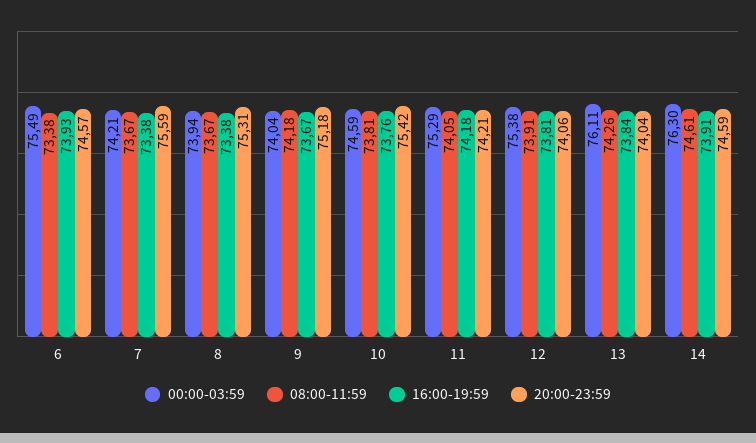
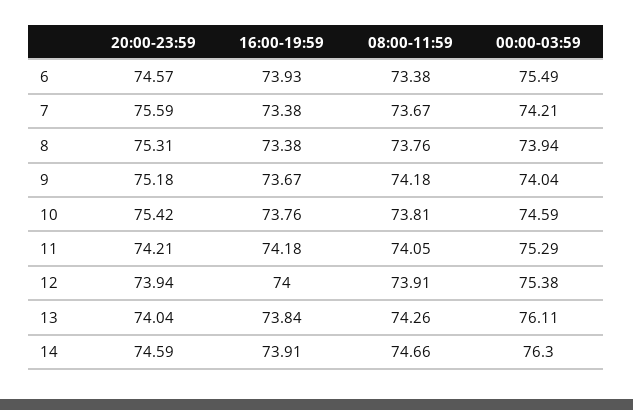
08:00-11:59, 8: 73.67 -> 73.76
16:00-19:59, 12: 73.81 -> 74
20:00-23:59, 12: 74.06 -> 73.94
08:00-11:59, 14: 74.61 -> 74.66

